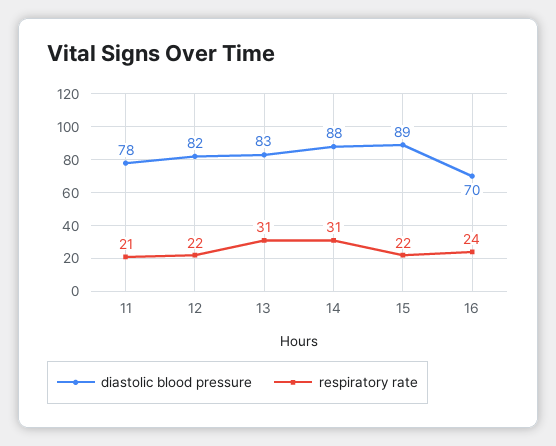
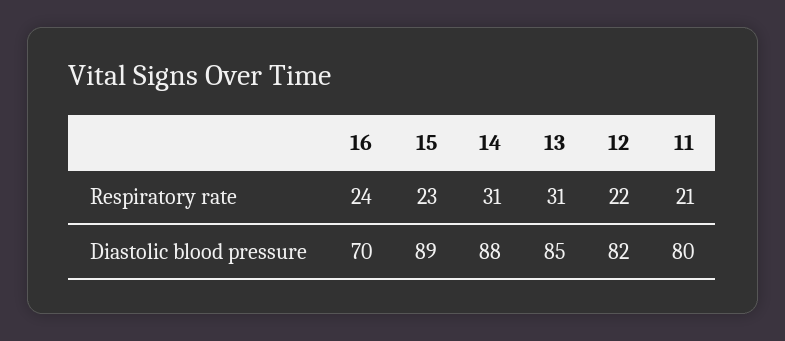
diastolic blood pressure, 11: 78 -> 80
diastolic blood pressure, 13: 83 -> 85
respiratory rate, 15: 22 -> 23

